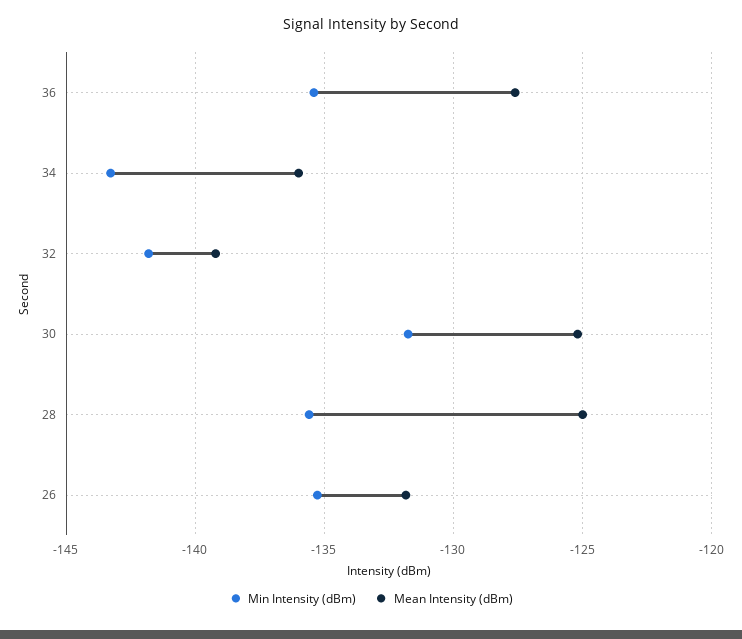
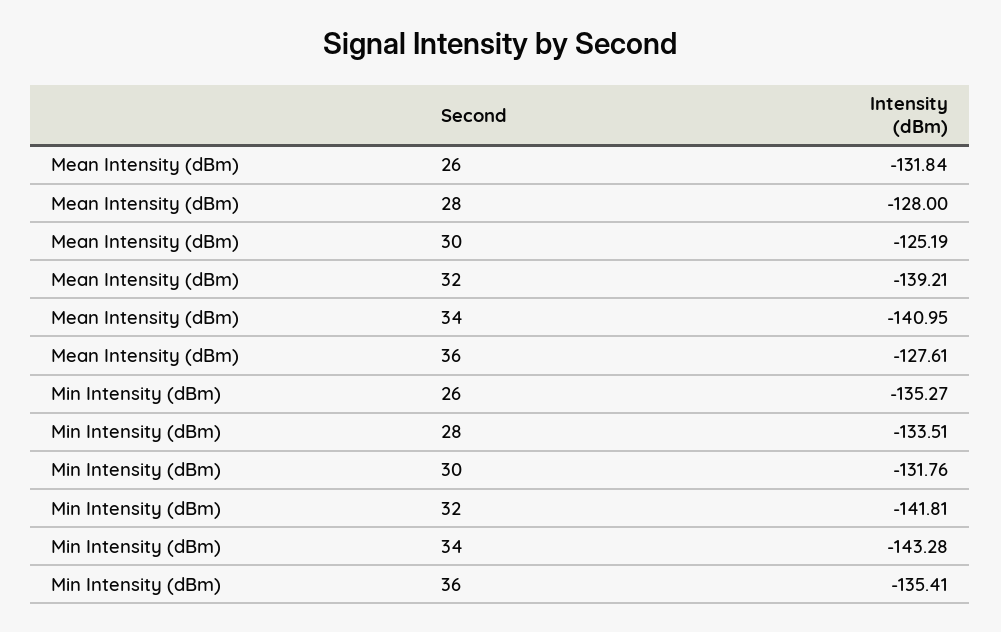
Mean Intensity (dBm), 34: -136 -> -140.95
Min Intensity (dBm), 28: -135.5 -> -133.51
Mean Intensity (dBm), 28: -125 -> -128

